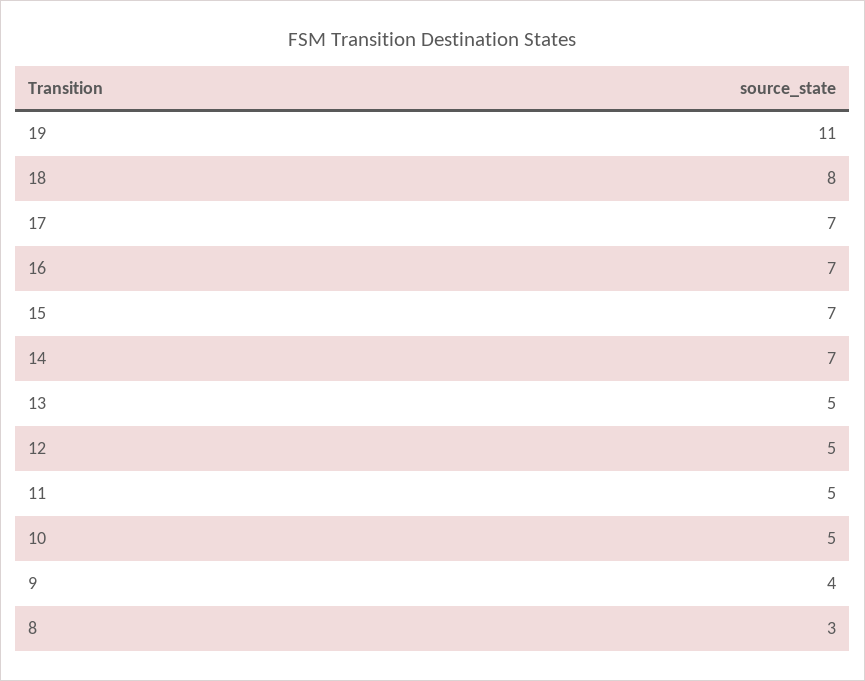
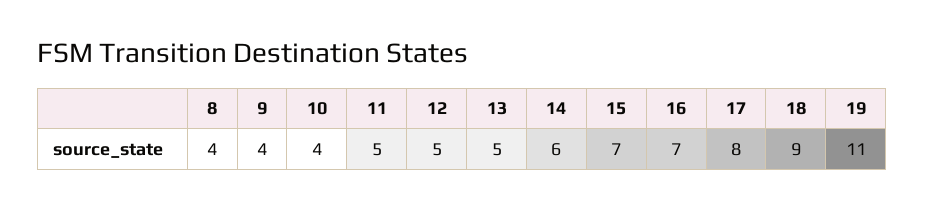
18: 8 -> 9
17: 7 -> 8
14: 7 -> 6
10: 5 -> 4
8: 3 -> 4

